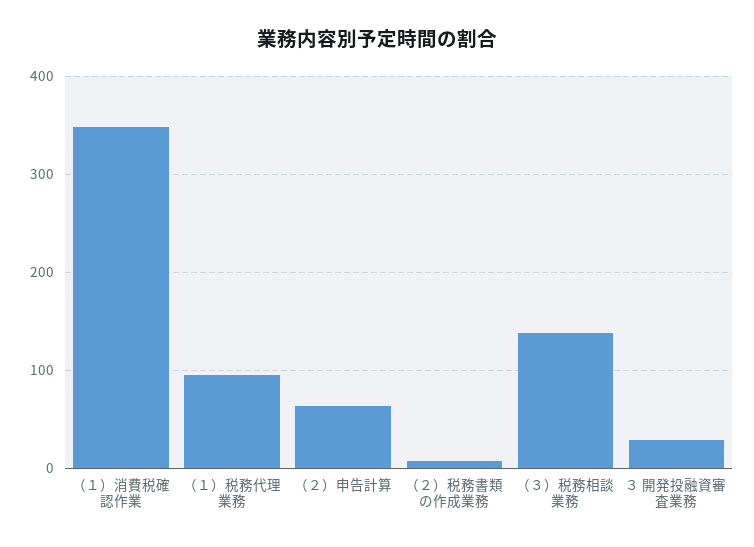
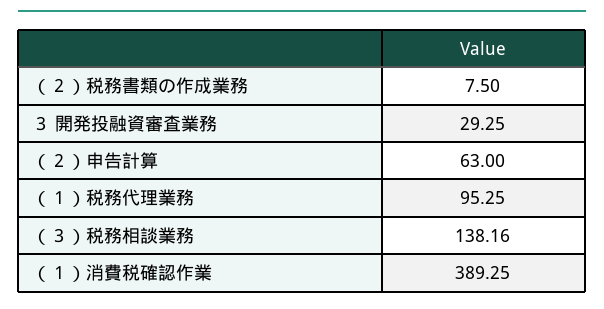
（１）消費税確認作業: 350 -> 389.25

